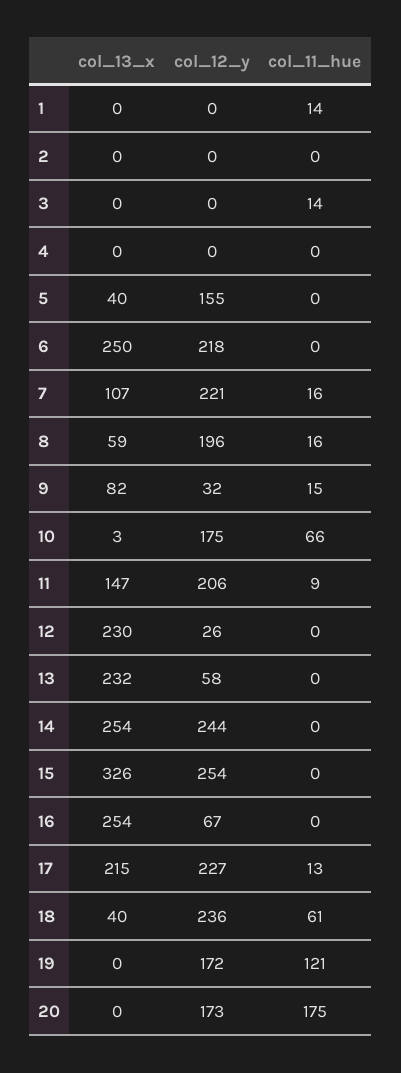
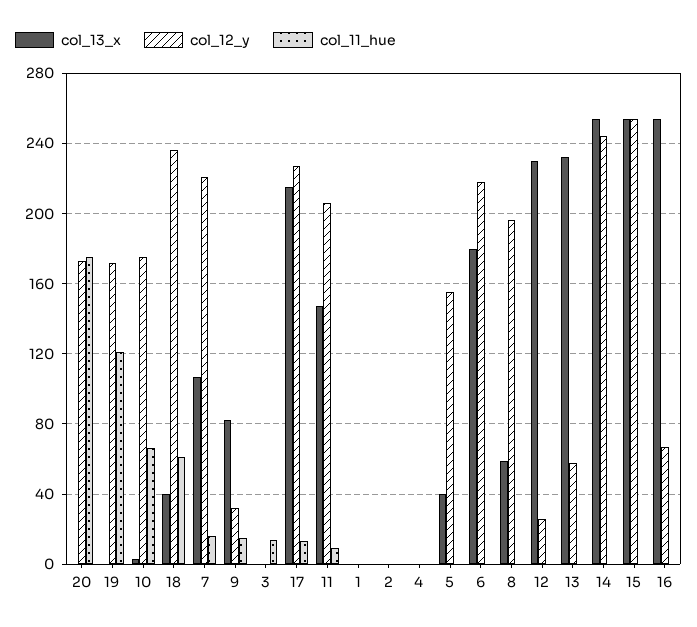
col_11_hue, 1: 14 -> 0
col_13_x, 6: 250 -> 180
col_11_hue, 8: 16 -> 0
col_13_x, 15: 326 -> 255

